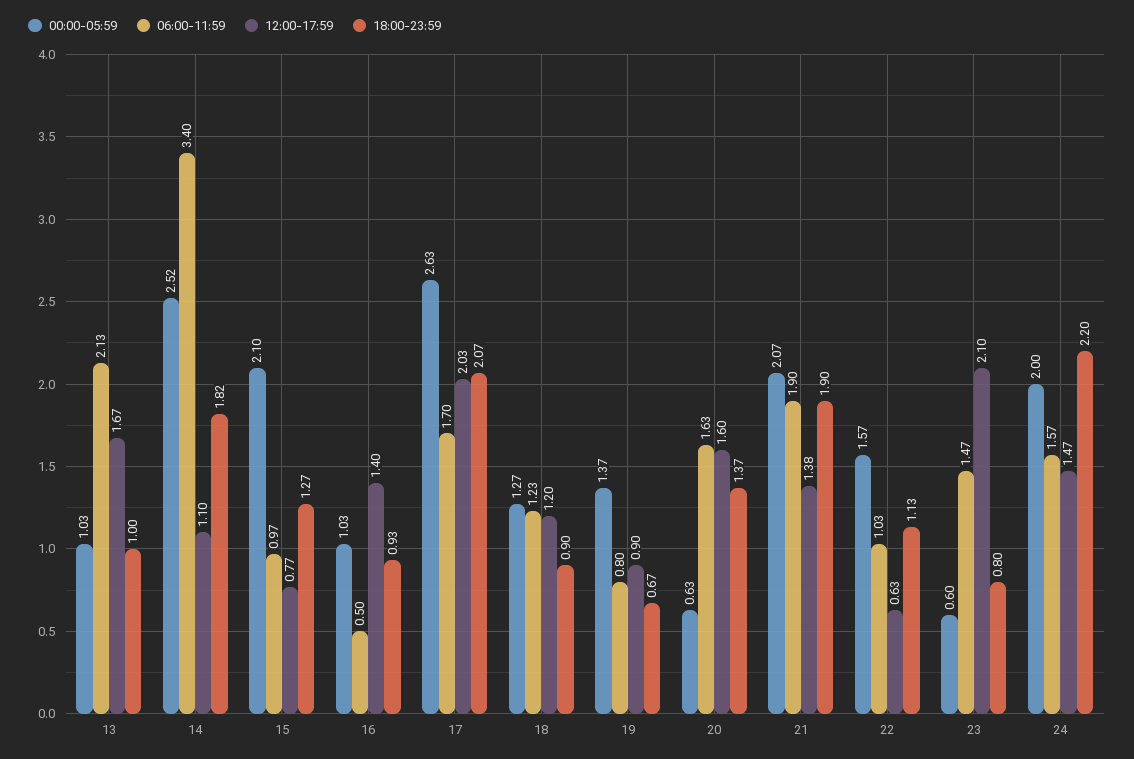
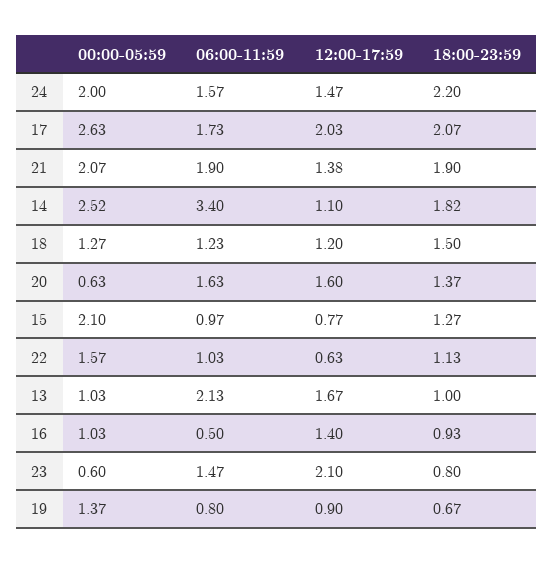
06:00-11:59, 17: 1.7 -> 1.73
18:00-23:59, 18: 0.9 -> 1.5

